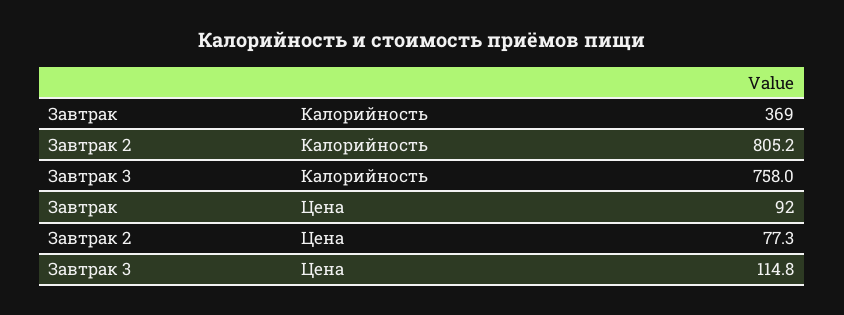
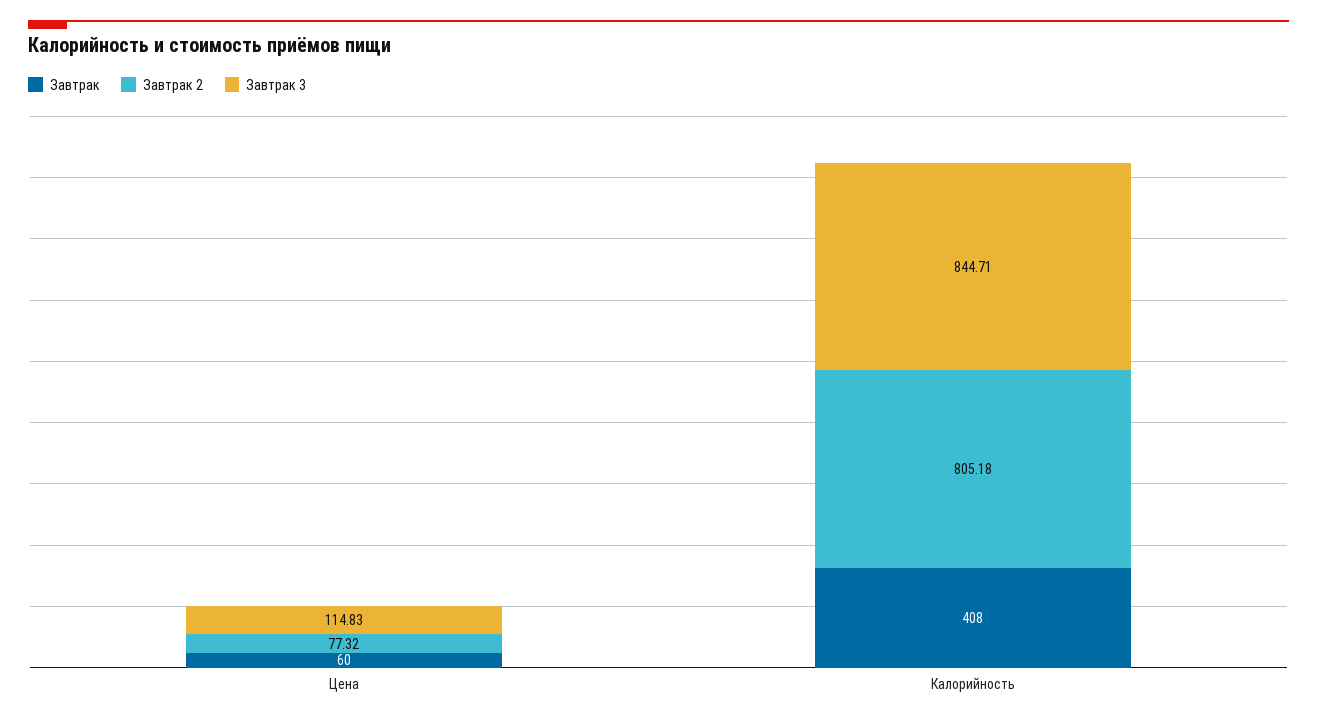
Завтрак, Калорийность: 369 -> 408
Завтрак 3, Калорийность: 758 -> 844.71
Завтрак, Цена: 92 -> 60

